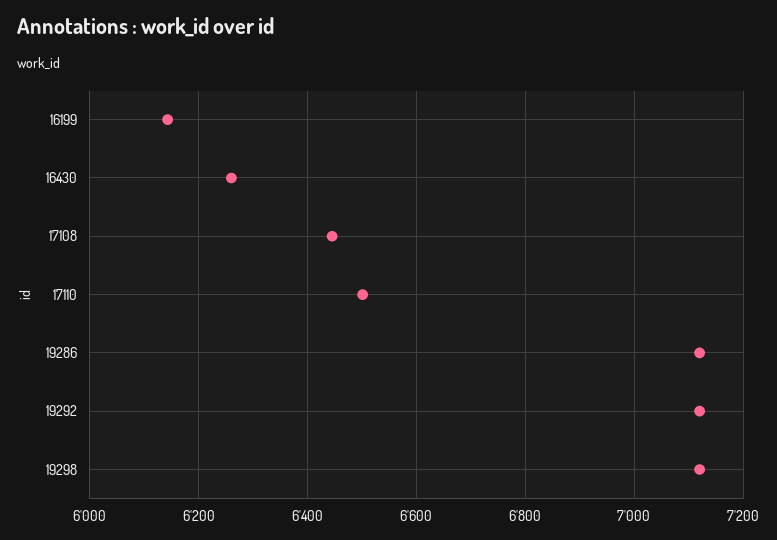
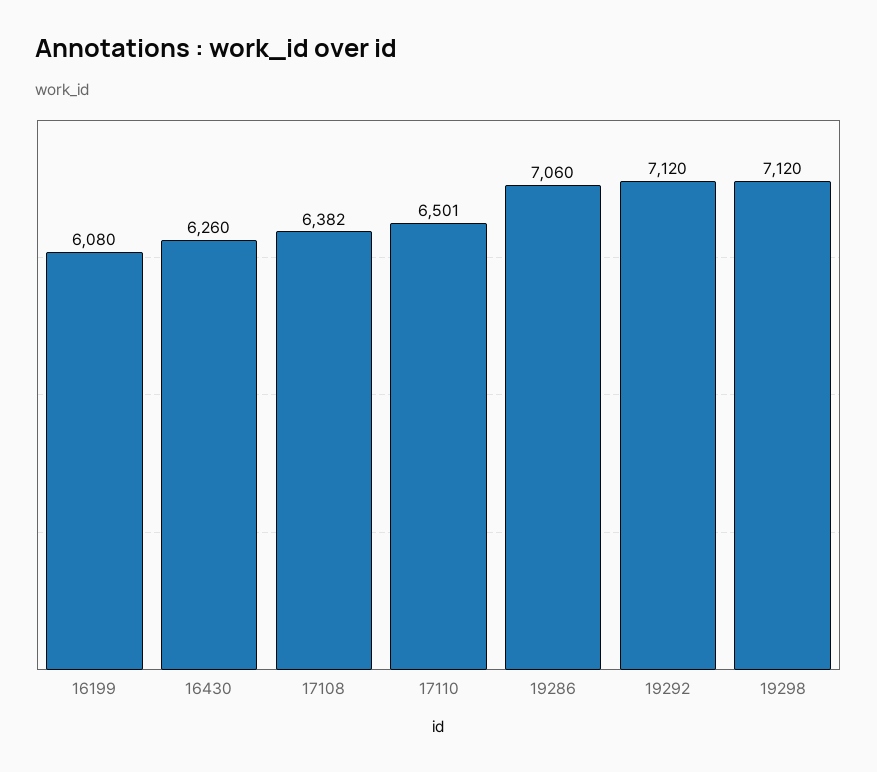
16199: 6140 -> 6080
17108: 6440 -> 6382
19286: 7120 -> 7060

